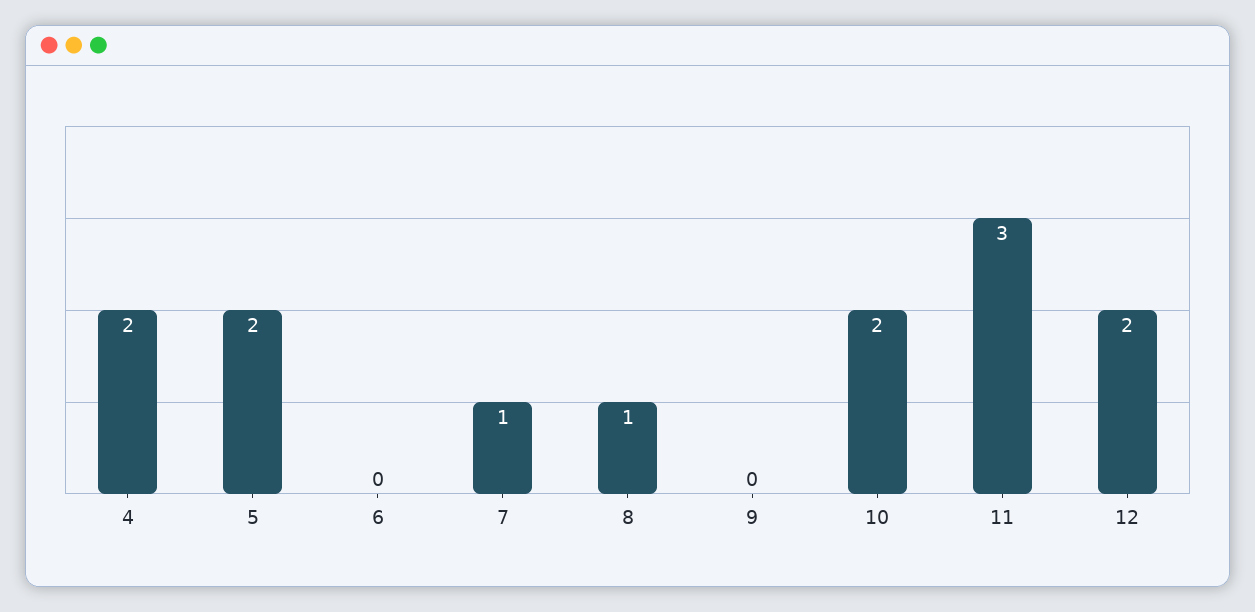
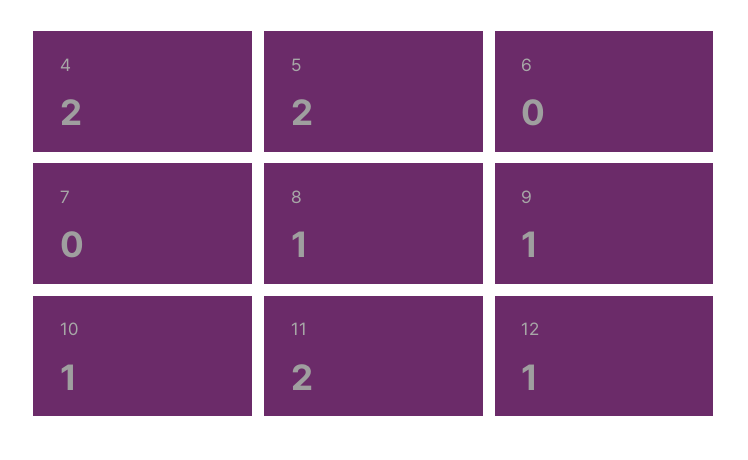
7: 1 -> 0
9: 0 -> 1
10: 2 -> 1
11: 3 -> 2
12: 2 -> 1

